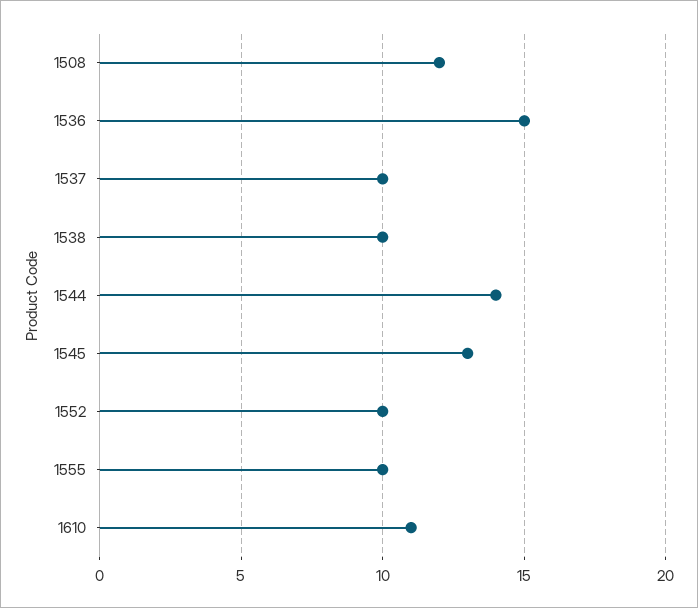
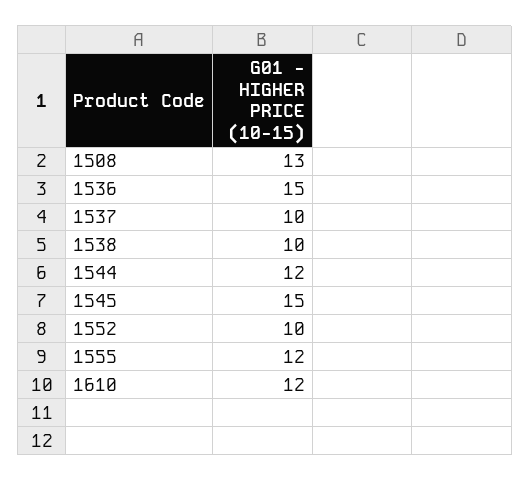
1508: 12 -> 13
1544: 14 -> 12
1545: 13 -> 15
1555: 10 -> 12
1610: 11 -> 12

